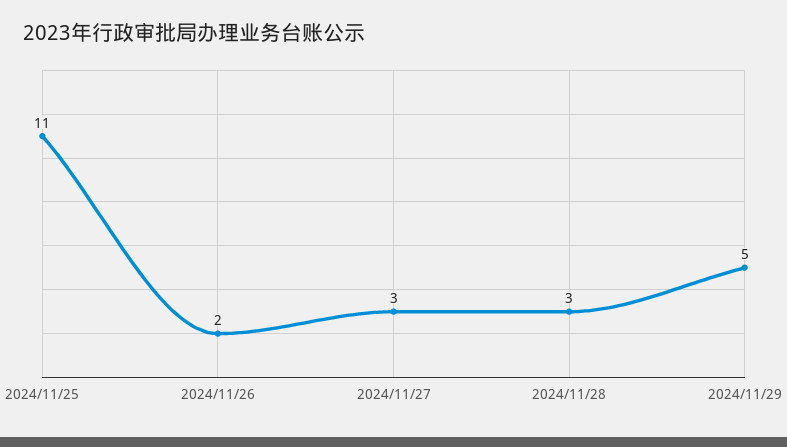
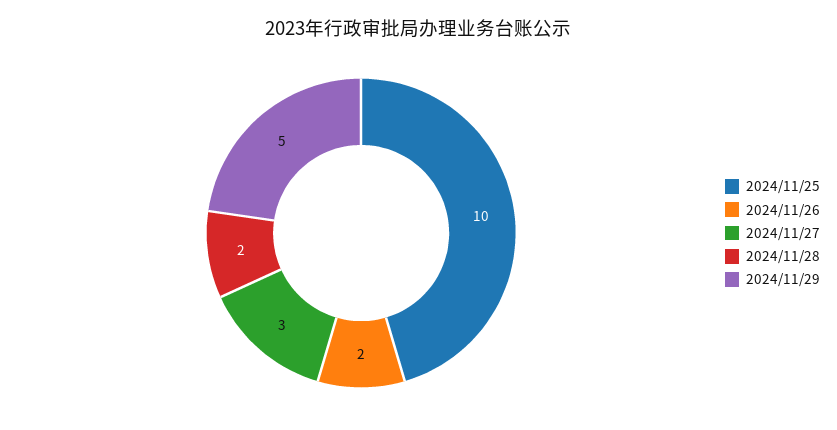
2024/11/25: 11 -> 10
2024/11/28: 3 -> 2

